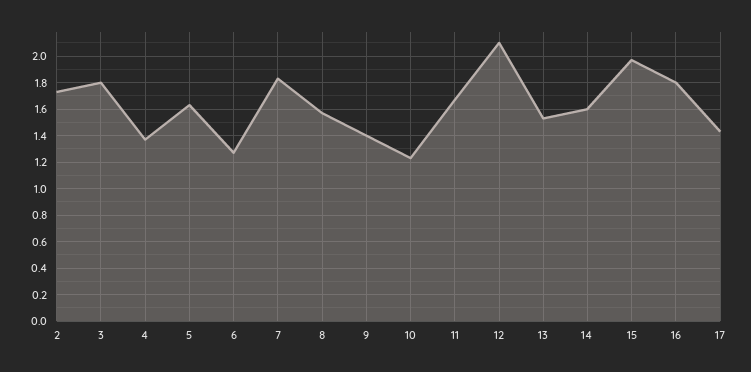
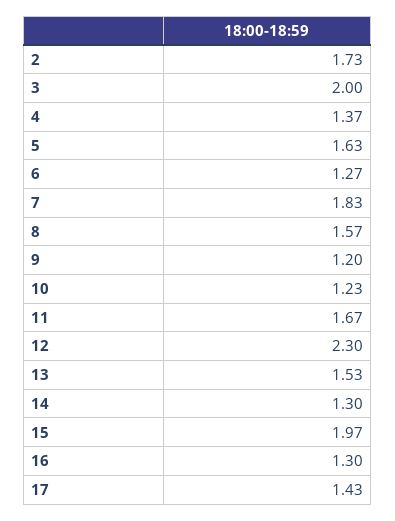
3: 1.8 -> 2
9: 1.4 -> 1.2
12: 2.1 -> 2.3
14: 1.6 -> 1.3
16: 1.8 -> 1.3

